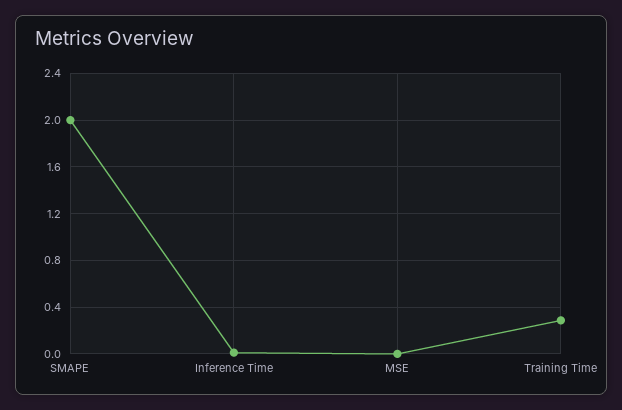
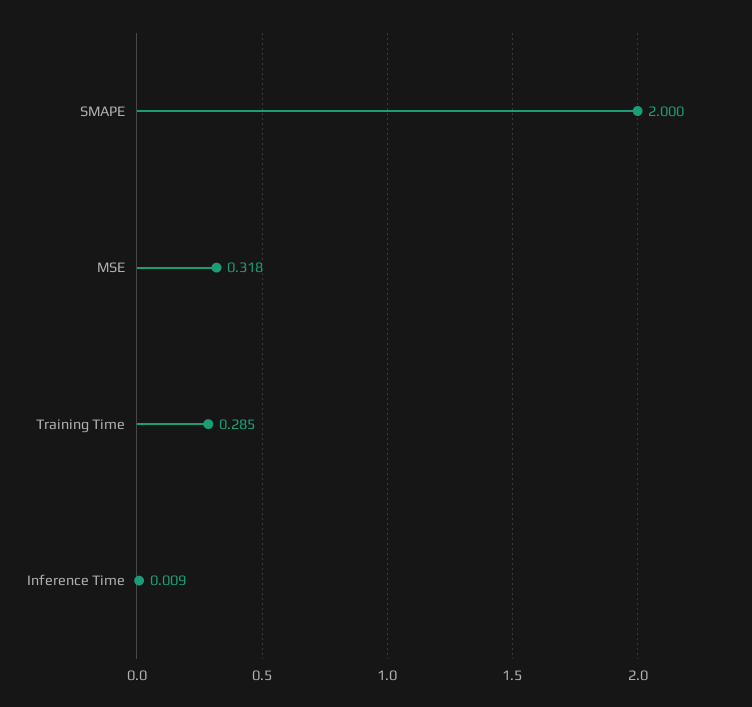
MSE: 0 -> 0.318

